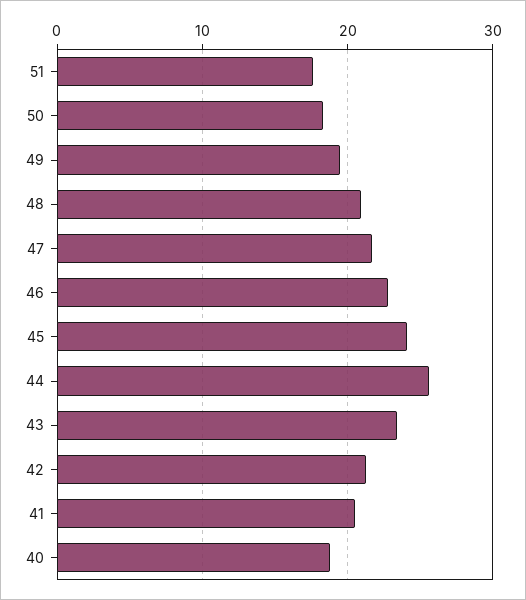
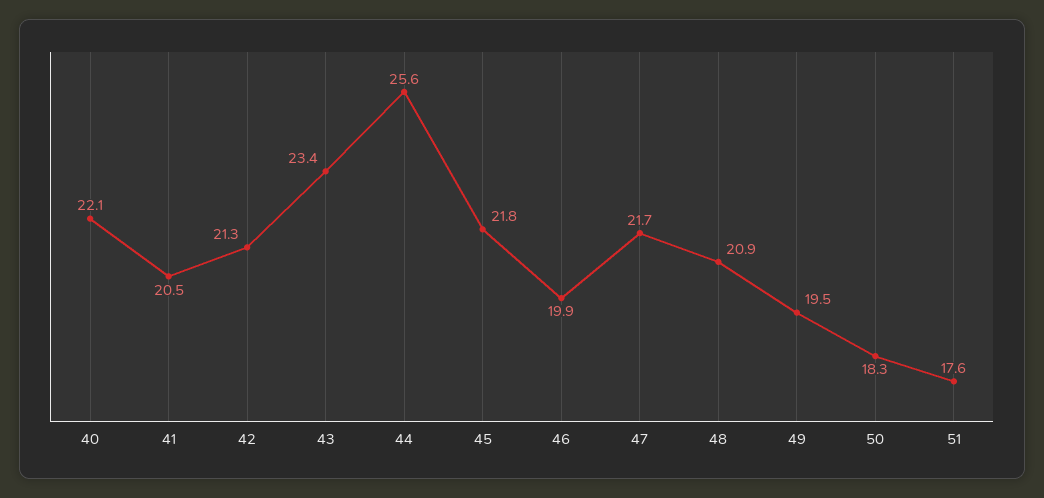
46: 23 -> 19.9
45: 24 -> 21.8
40: 19 -> 22.1

